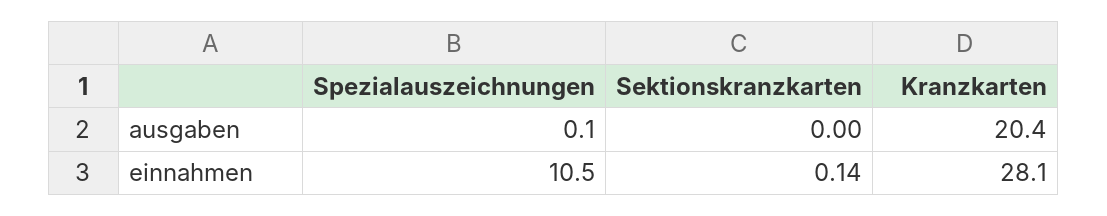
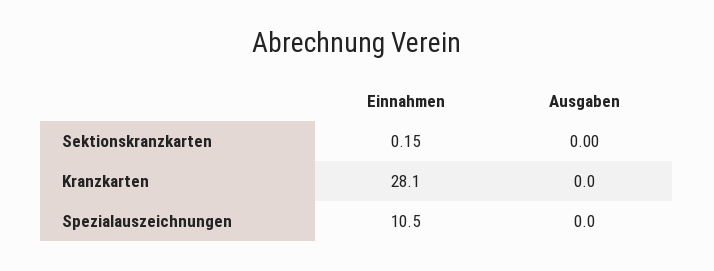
Spezialauszeichnungen, ausgaben: 0.1 -> 0
Kranzkarten, ausgaben: 20.4 -> 0
Sektionskranzkarten, einnahmen: 0.14 -> 0.15

